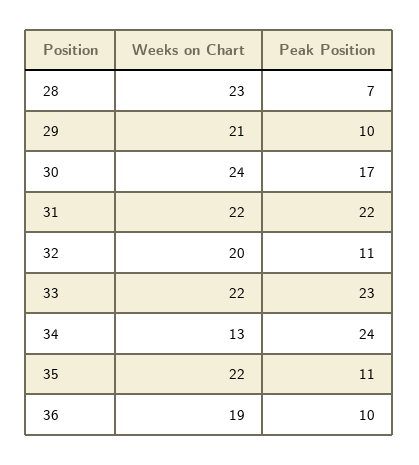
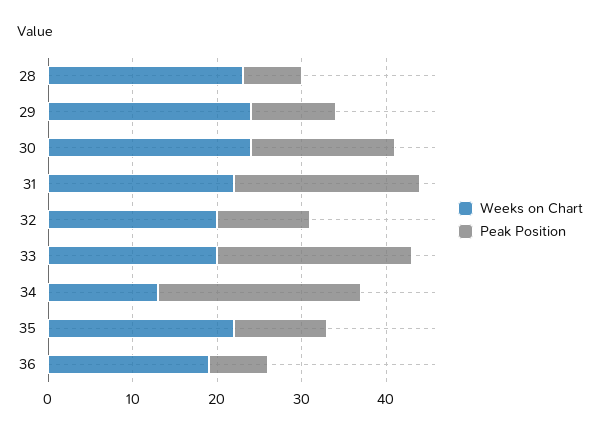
Weeks on Chart, 29: 21 -> 24
Weeks on Chart, 33: 22 -> 20
Peak Position, 36: 10 -> 7

